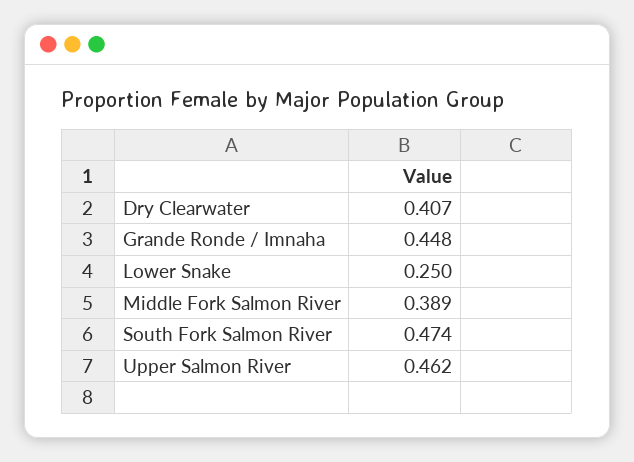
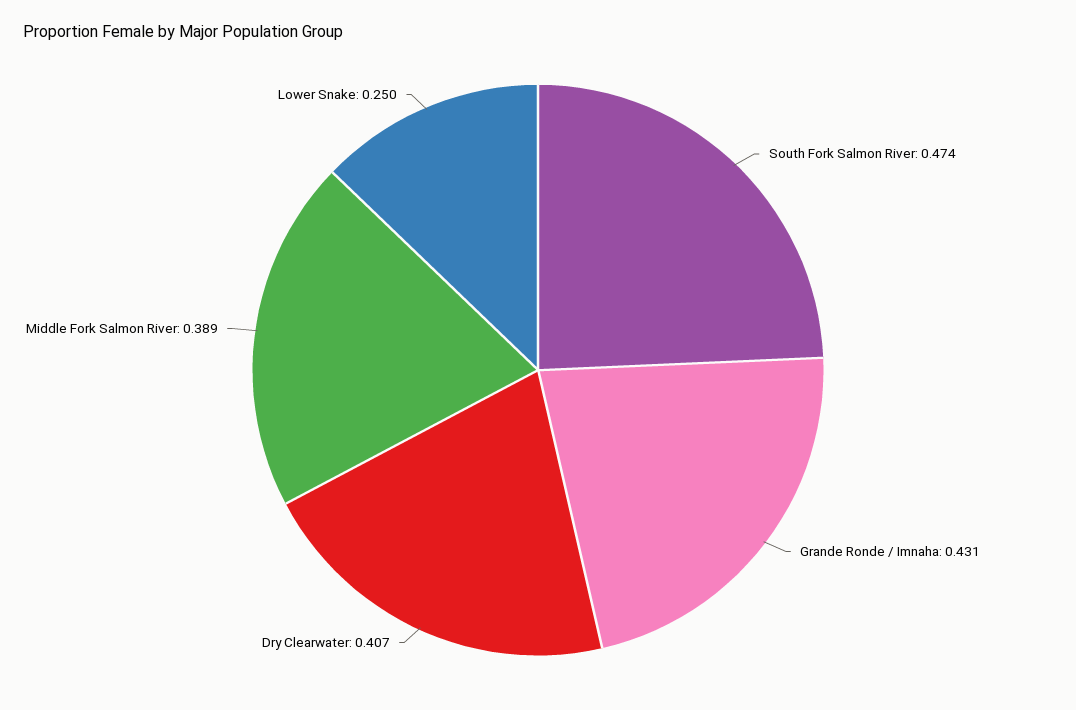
Grande Ronde / Imnaha: 0.448 -> 0.431
Upper Salmon River: 0.462 -> none

